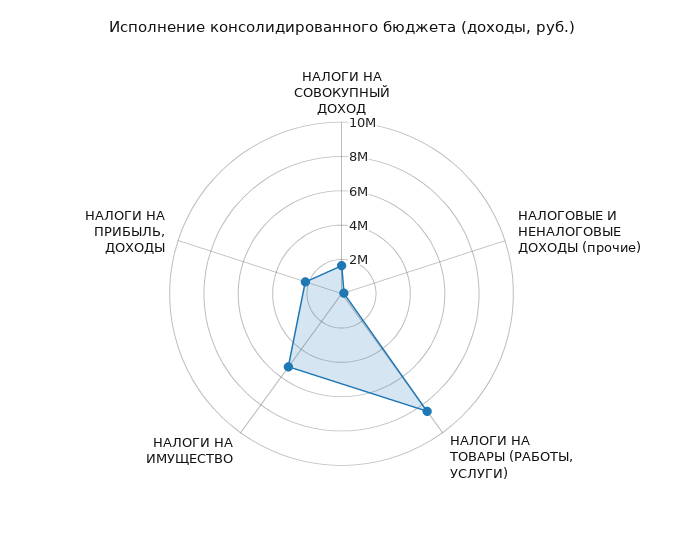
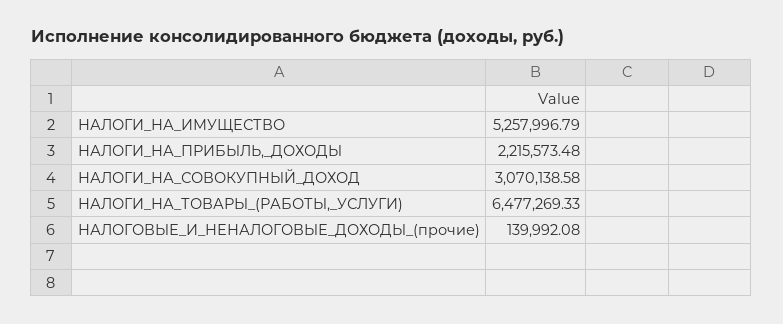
НАЛОГИ НА СОВОКУПНЫЙ ДОХОД: 1500000 -> 3070138.58
НАЛОГИ НА ТОВАРЫ (РАБОТЫ, УСЛУГИ): 8500000 -> 6477269.33

